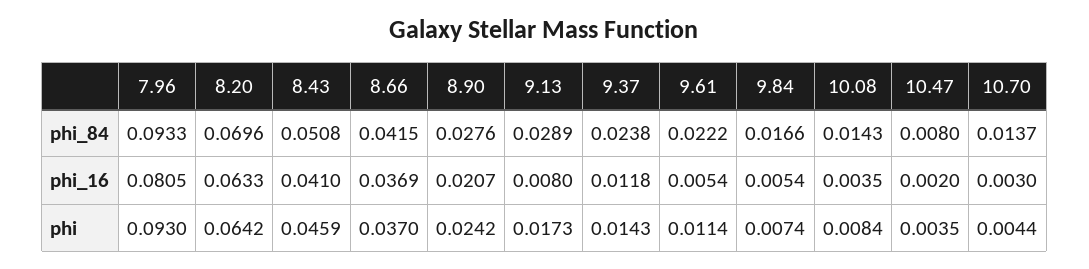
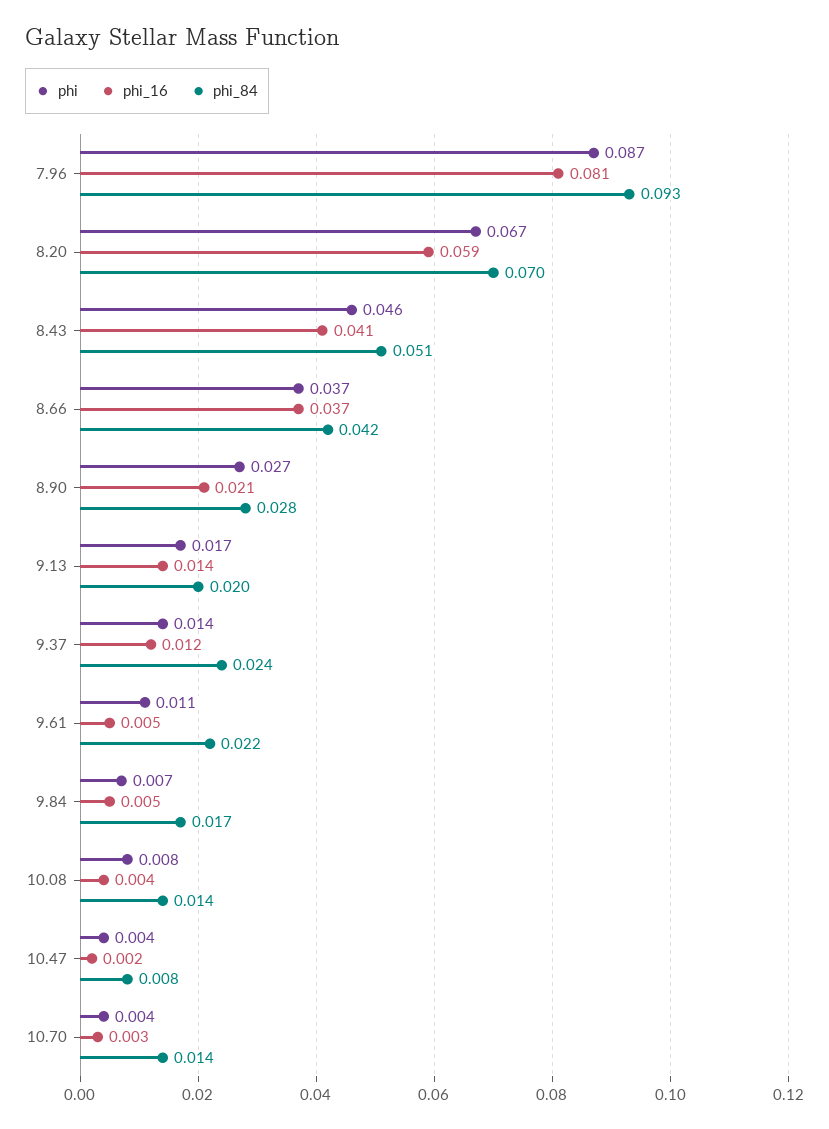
phi_84, 9.13: 0.0289 -> 0.02
phi_16, 8.20: 0.0633 -> 0.059
phi_16, 9.13: 0.008 -> 0.014
phi, 7.96: 0.093 -> 0.087
phi, 8.20: 0.0642 -> 0.067
phi, 8.90: 0.0242 -> 0.027

